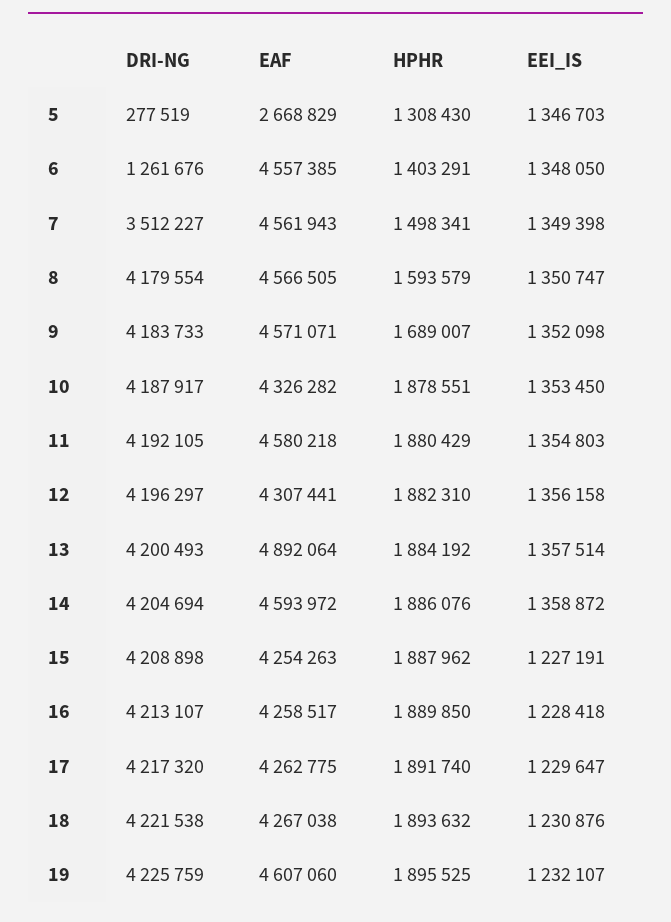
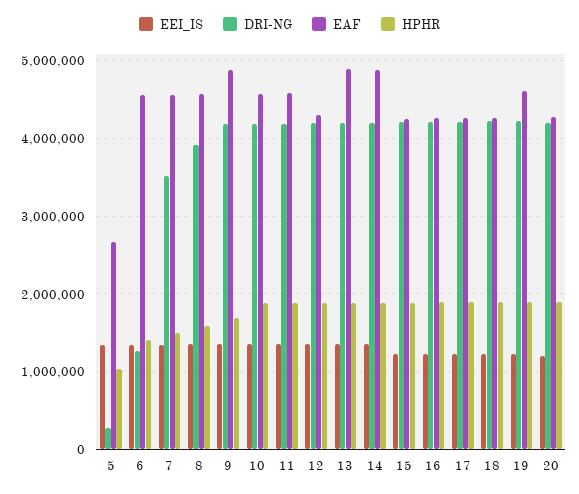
HPHR, 5: 1308430 -> 1000000
DRI-NG, 8: 4179554 -> 3900000
EAF, 9: 4571071 -> 4900000
EAF, 10: 4326282 -> 4600000
EAF, 14: 4593972 -> 4900000
EEI_IS, 20: none -> 1200000
DRI-NG, 20: none -> 4200000
EAF, 20: none -> 4300000
HPHR, 20: none -> 1900000

